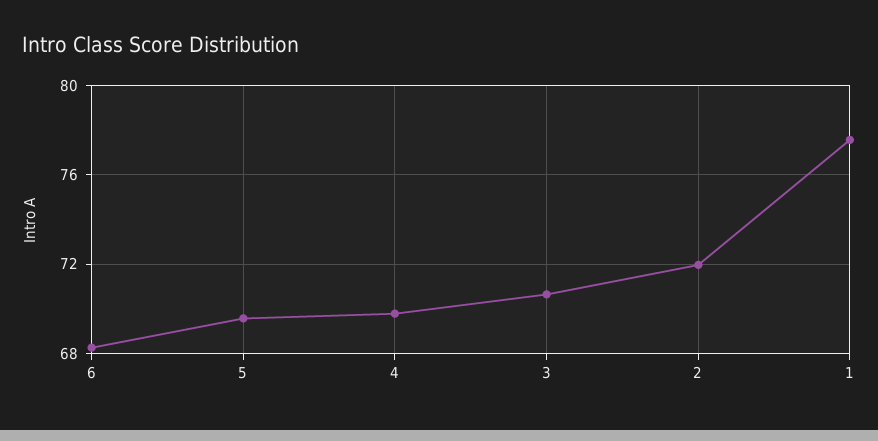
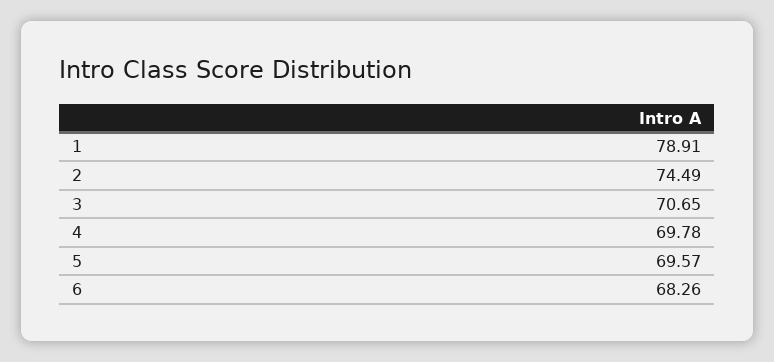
2: 72 -> 74.49
1: 77.5 -> 78.91

